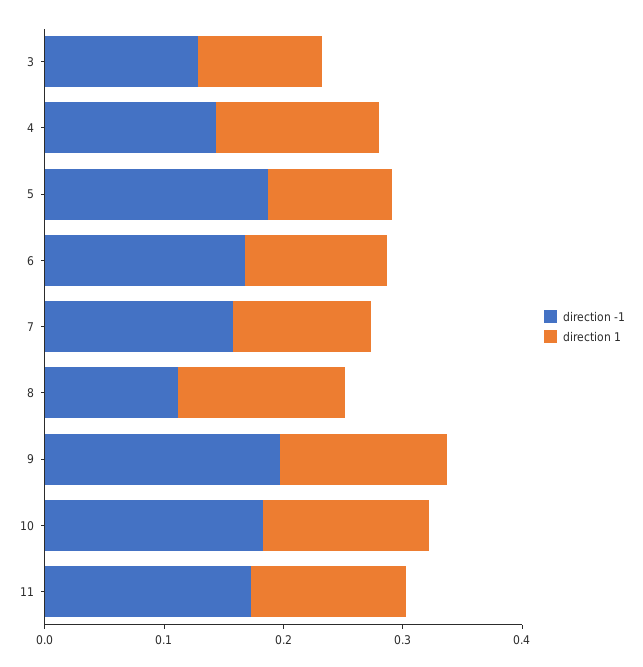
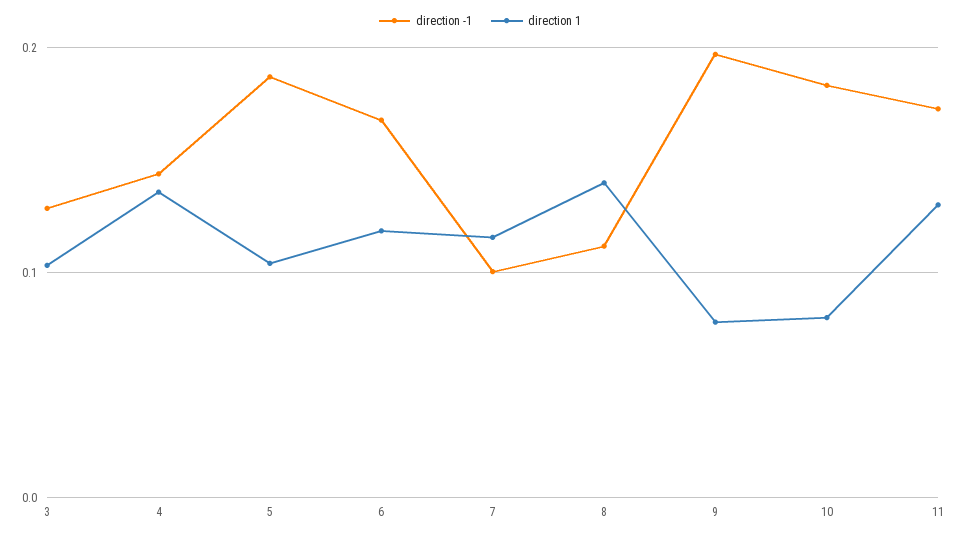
direction -1, 7: 0.16 -> 0.1
direction 1, 9: 0.14 -> 0.08
direction 1, 10: 0.14 -> 0.08

